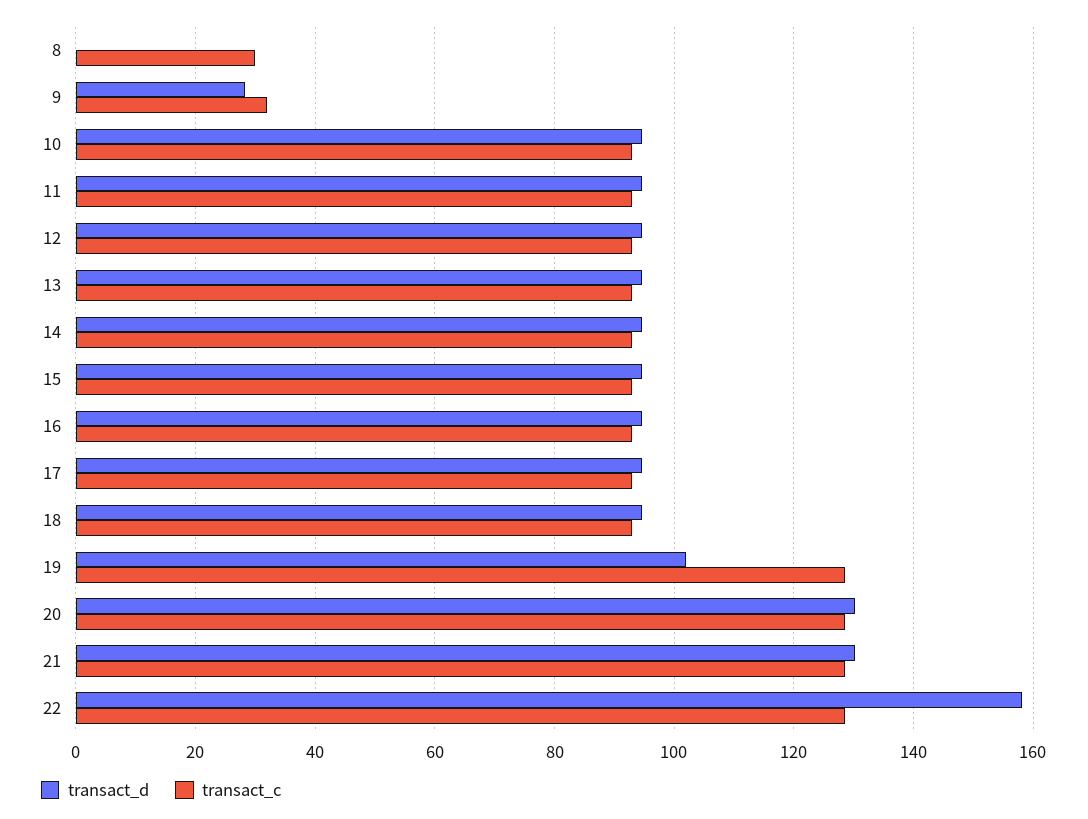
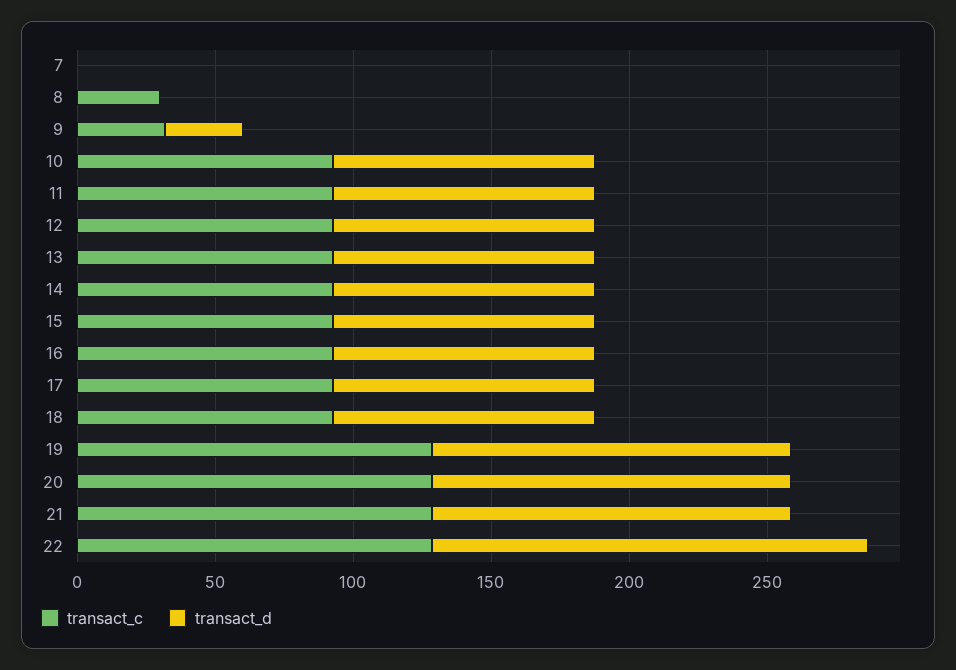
transact_d, 19: 102 -> 130
transact_c, 7: none -> 0
transact_d, 7: none -> 0

